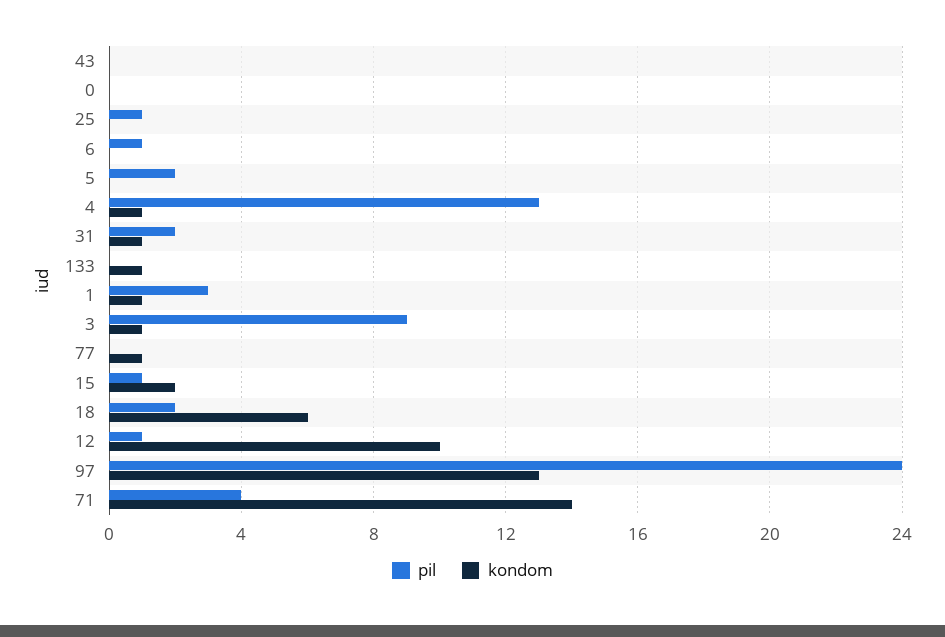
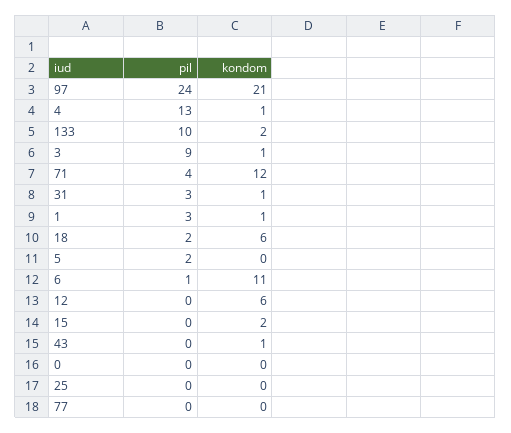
kondom, 43: 0 -> 1
pil, 25: 1 -> 0
kondom, 6: 0 -> 11
pil, 31: 2 -> 3
pil, 133: 0 -> 10
kondom, 133: 1 -> 2
kondom, 77: 1 -> 0
pil, 15: 1 -> 0
pil, 12: 1 -> 0
kondom, 12: 10 -> 6
kondom, 97: 13 -> 21
kondom, 71: 14 -> 12

